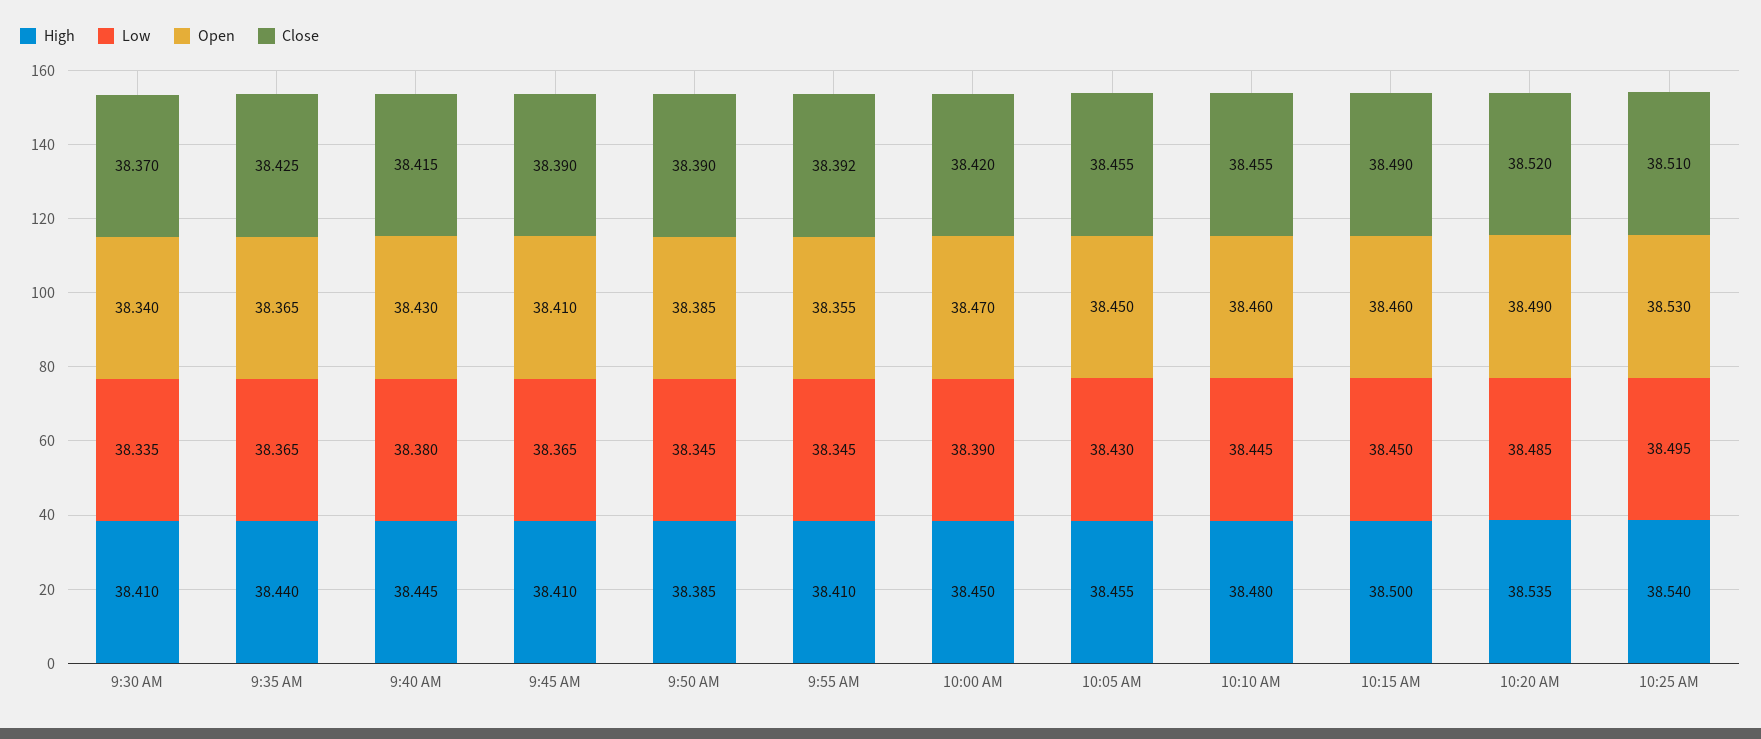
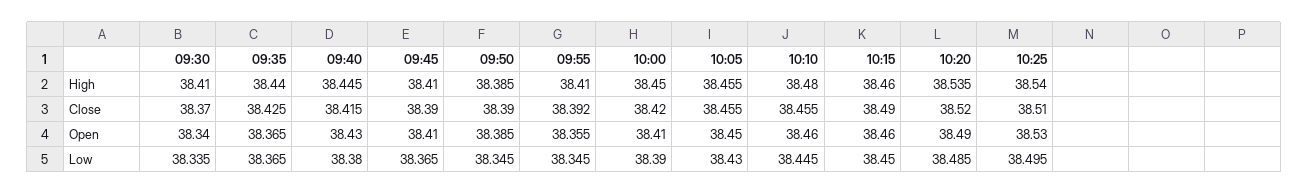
Open, 10:00 AM: 38.47 -> 38.41
High, 10:15 AM: 38.5 -> 38.46

